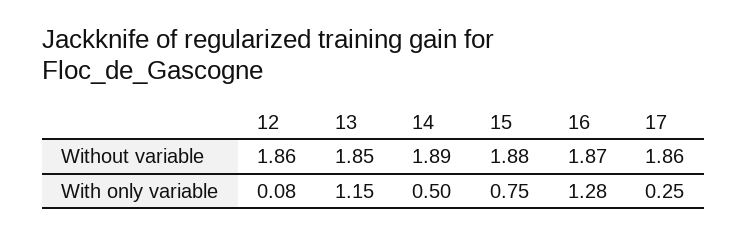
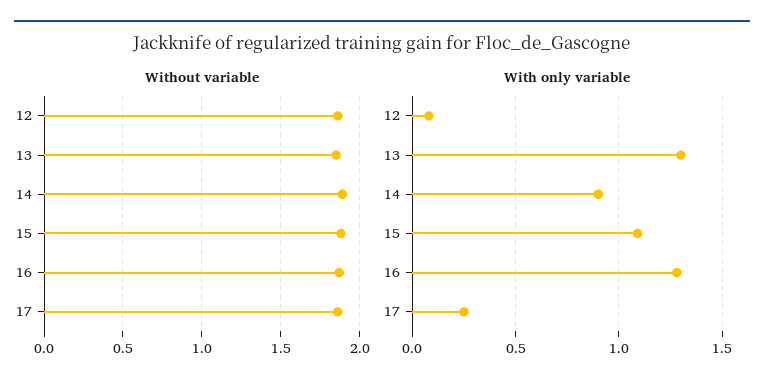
With only variable, 13: 1.15 -> 1.3
With only variable, 14: 0.5 -> 0.9
With only variable, 15: 0.75 -> 1.1

